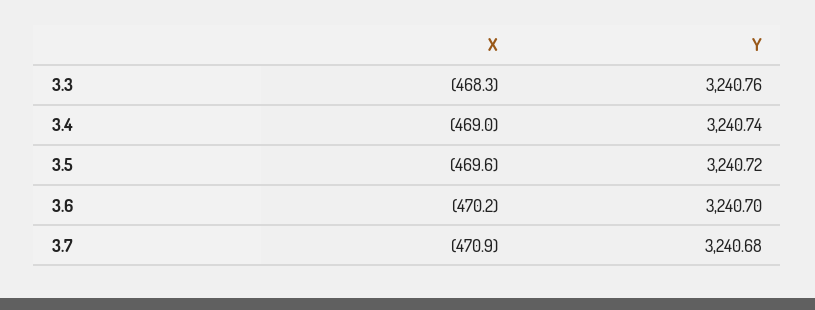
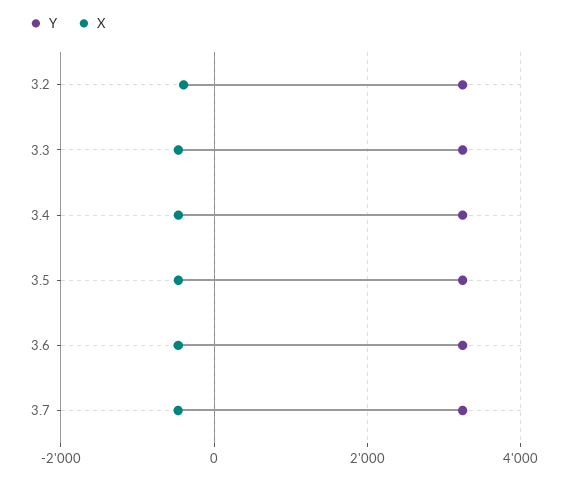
Y, 3.2: none -> 3200
X, 3.2: none -> -400

